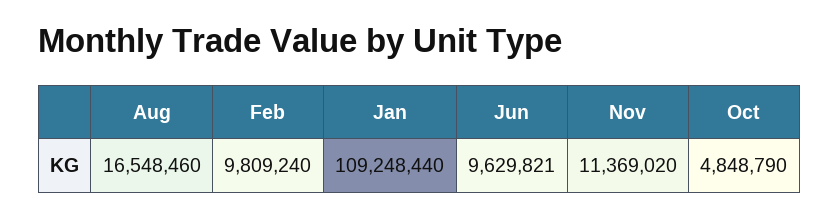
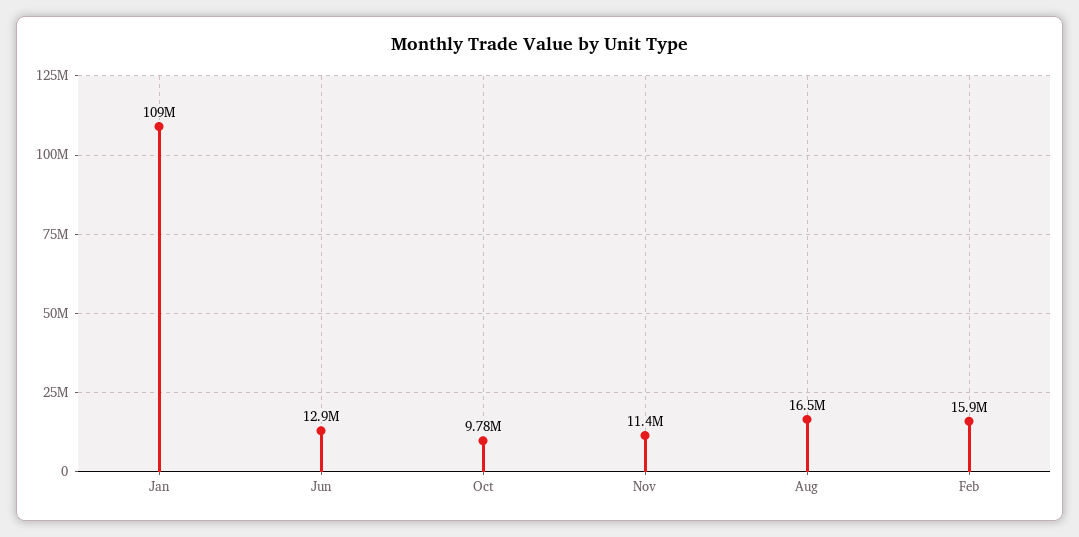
Feb: 9809240 -> 15900000
Jun: 9629821 -> 12900000
Oct: 4848790 -> 9780000

